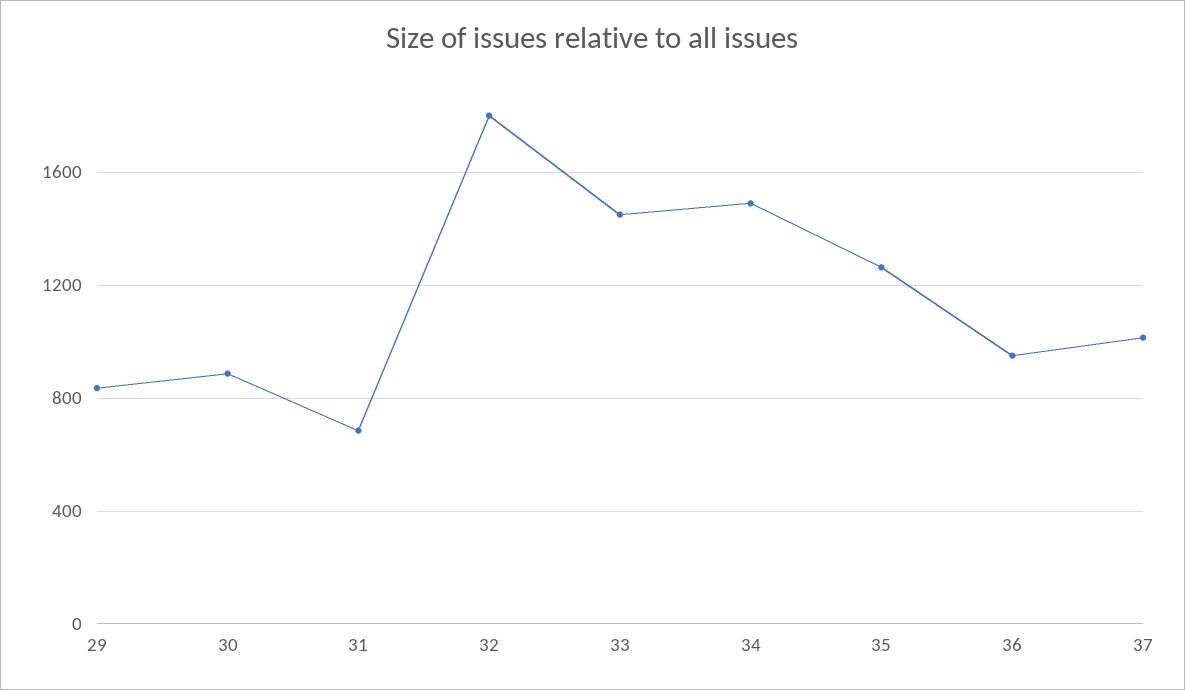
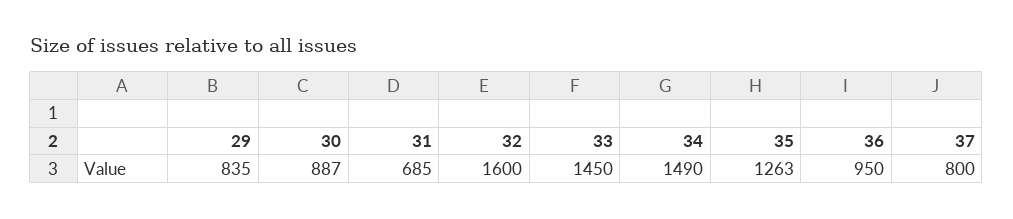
32: 1800 -> 1600
37: 1000 -> 800

